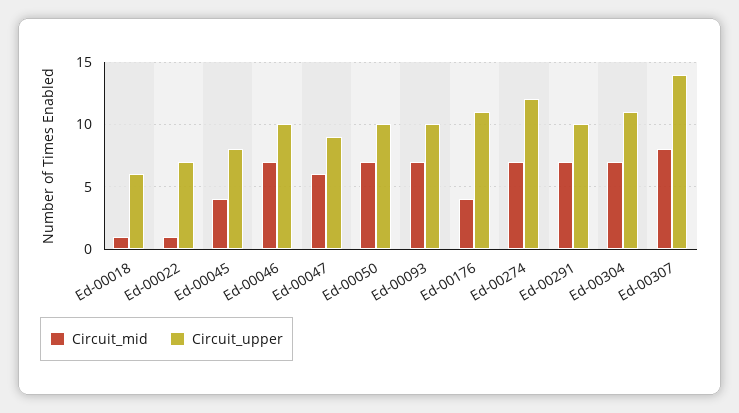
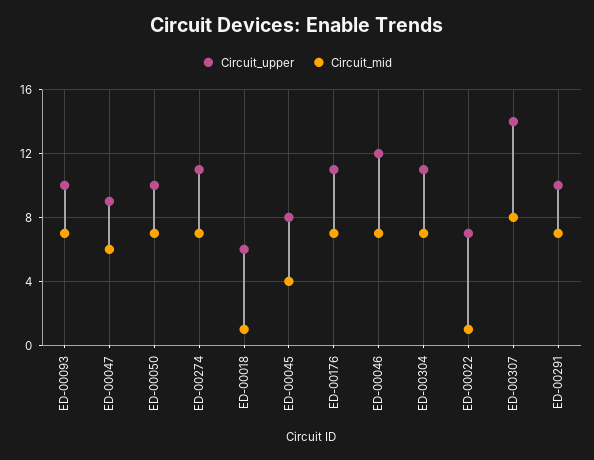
Circuit_upper, Ed-00046: 10 -> 12
Circuit_mid, Ed-00176: 4 -> 7
Circuit_upper, Ed-00274: 12 -> 11

